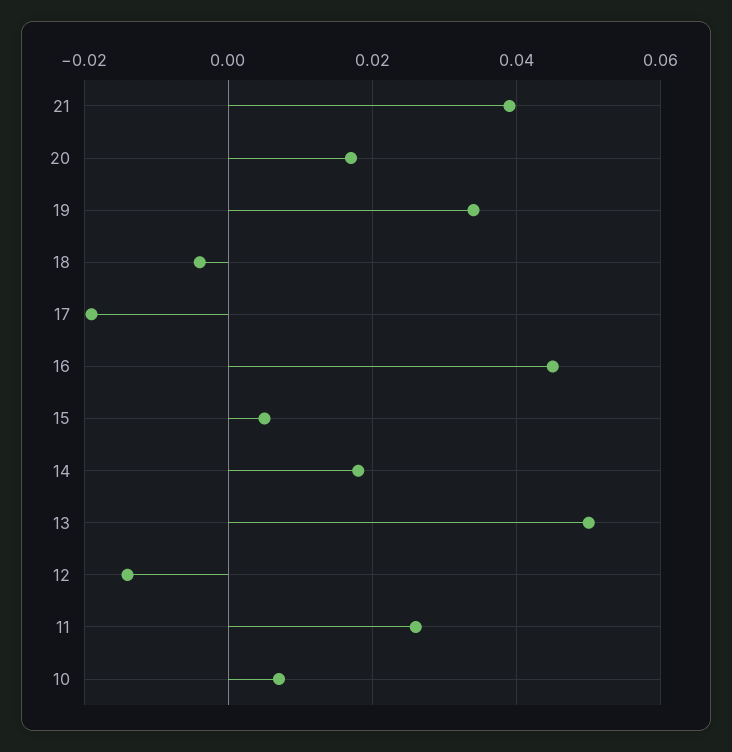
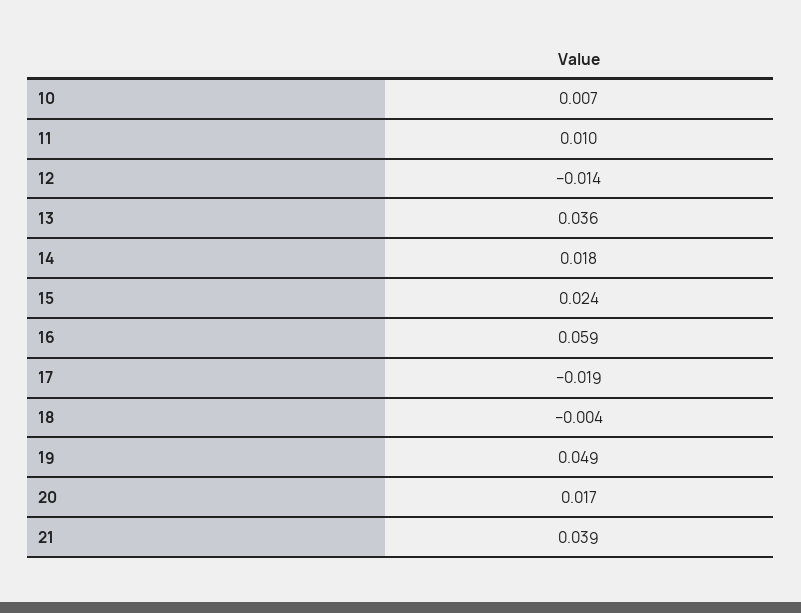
19: 0.035 -> 0.049
16: 0.045 -> 0.059
15: 0.005 -> 0.024
13: 0.05 -> 0.036
11: 0.025 -> 0.01

